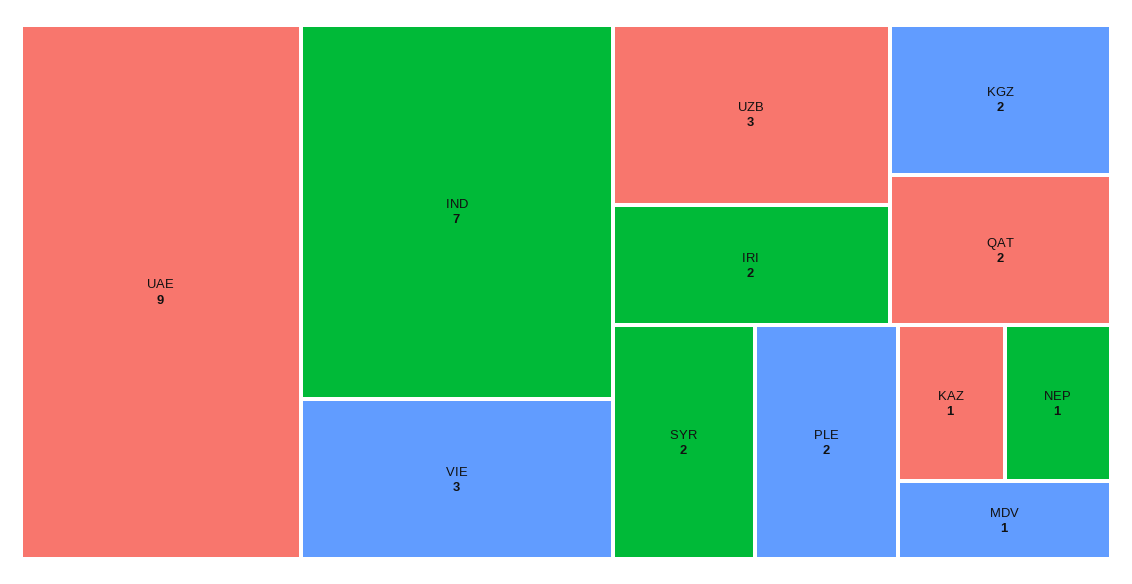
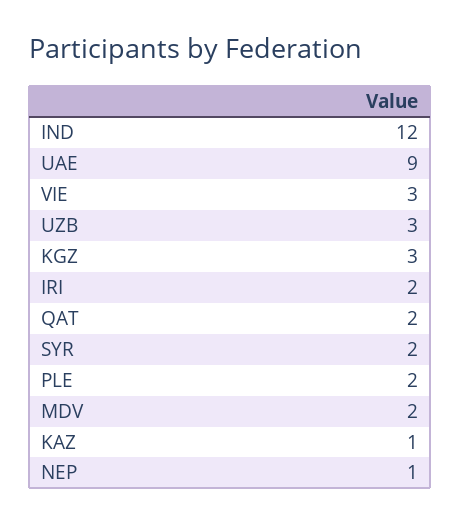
IND: 7 -> 12
KGZ: 2 -> 3
MDV: 1 -> 2

